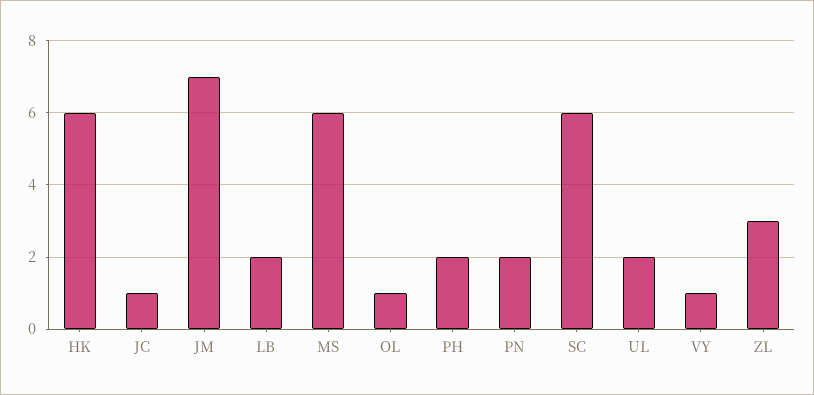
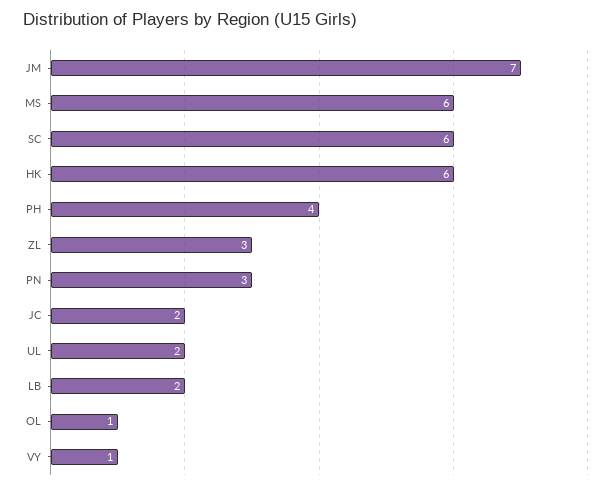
JC: 1 -> 2
PH: 2 -> 4
PN: 2 -> 3

